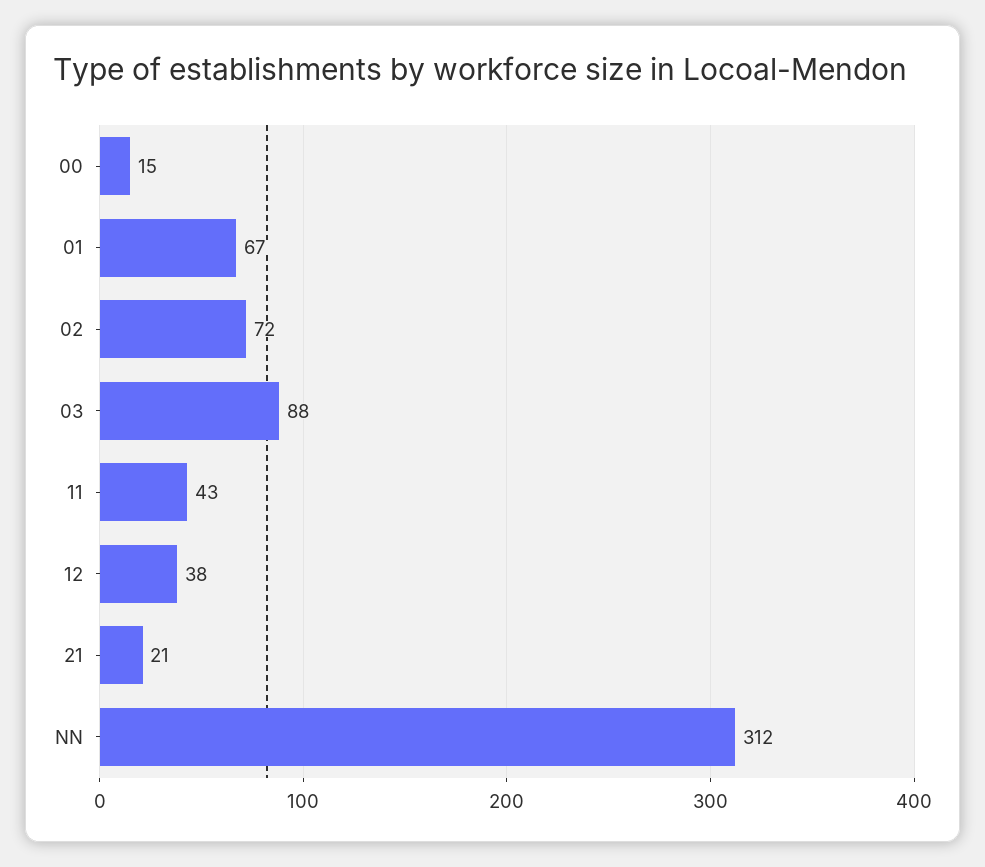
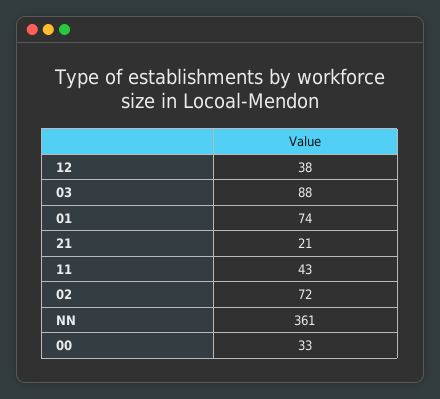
00: 15 -> 33
01: 67 -> 74
NN: 312 -> 361

